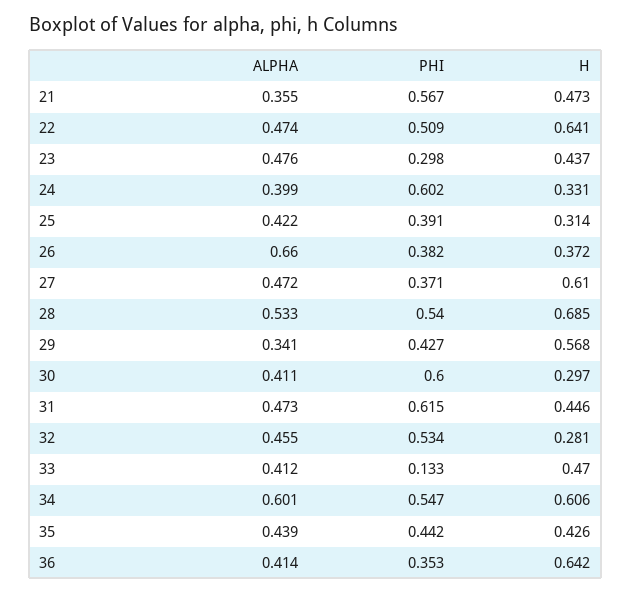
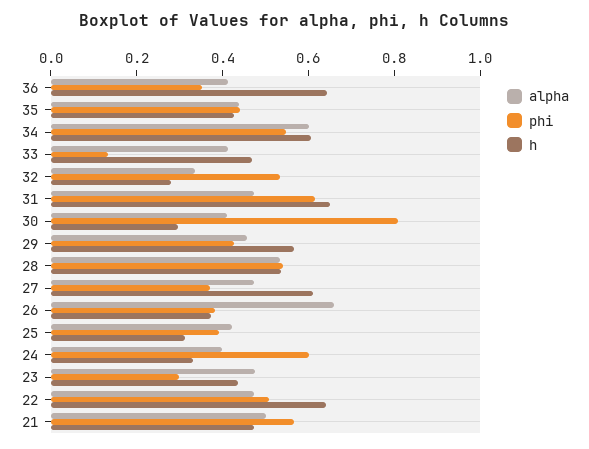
ALPHA, 21: 0.355 -> 0.5
H, 28: 0.685 -> 0.55
ALPHA, 29: 0.341 -> 0.45
PHI, 30: 0.6 -> 0.8
H, 31: 0.446 -> 0.65
ALPHA, 32: 0.455 -> 0.35

